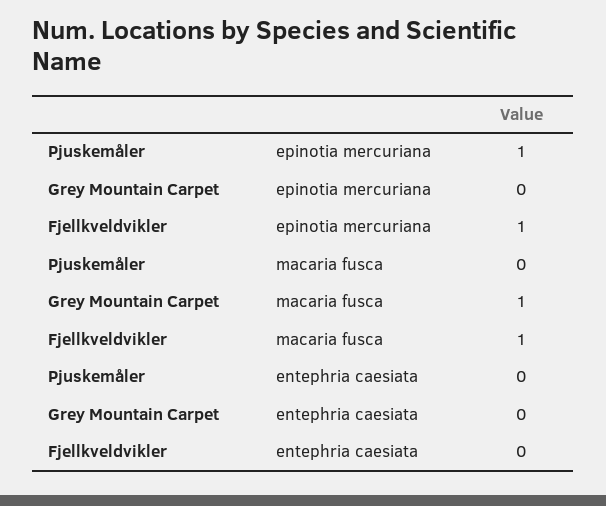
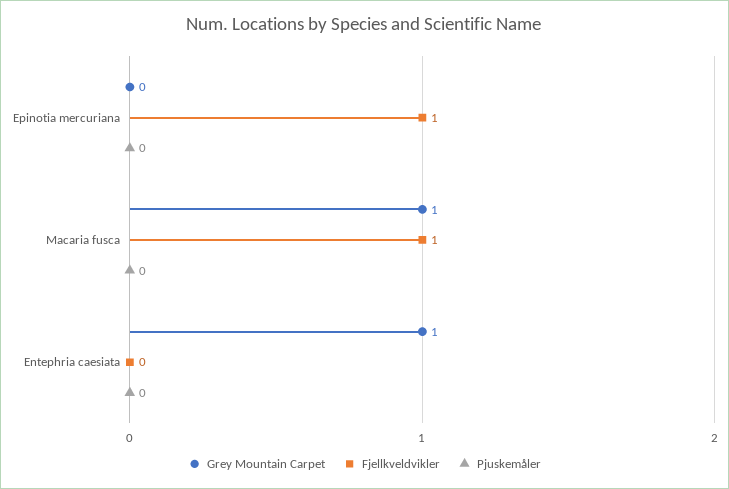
Pjuskemåler, epinotia mercuriana: 1 -> 0
Grey Mountain Carpet, entephria caesiata: 0 -> 1

